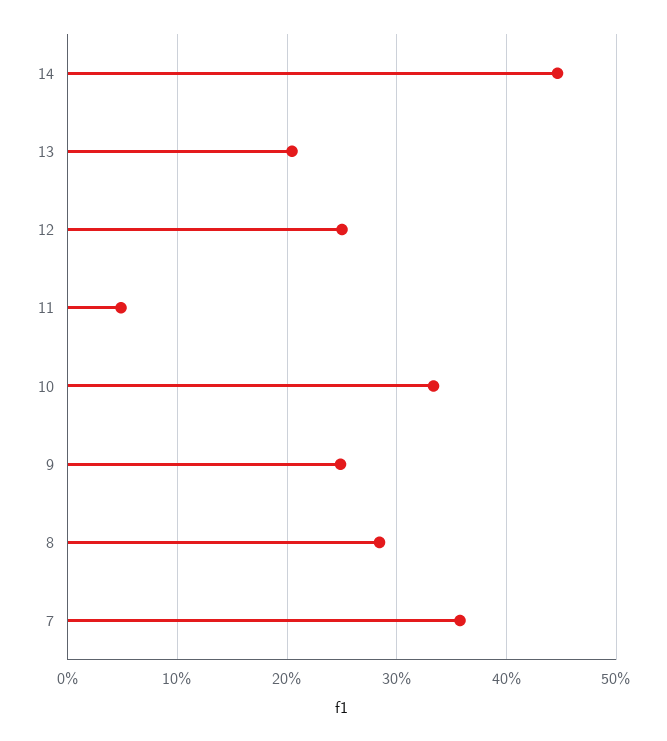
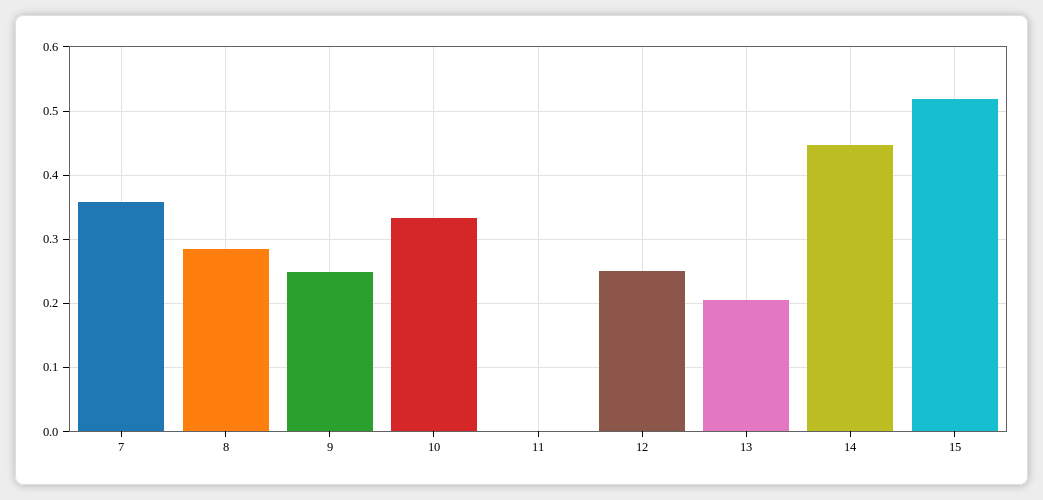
11: 0.05 -> 0
15: none -> 0.52

